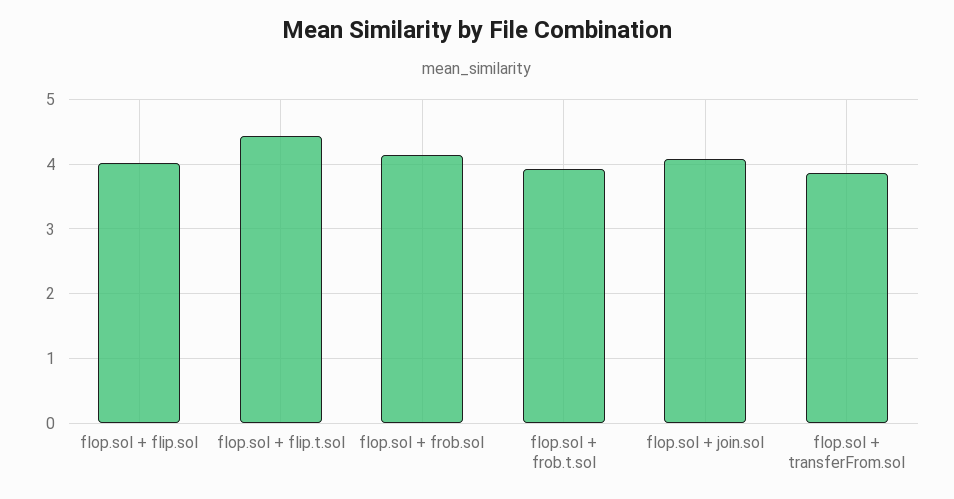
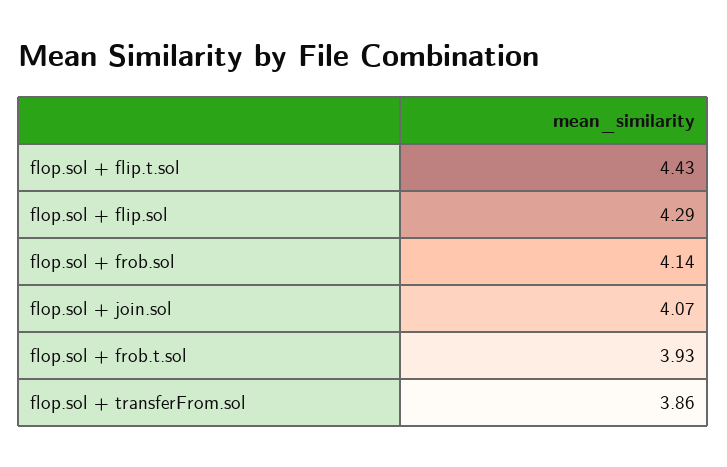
flop.sol + flip.sol: 4 -> 4.29

